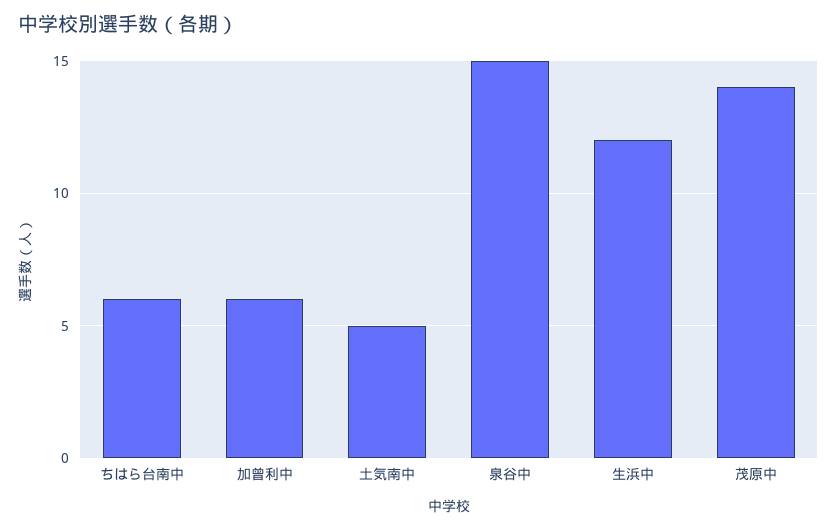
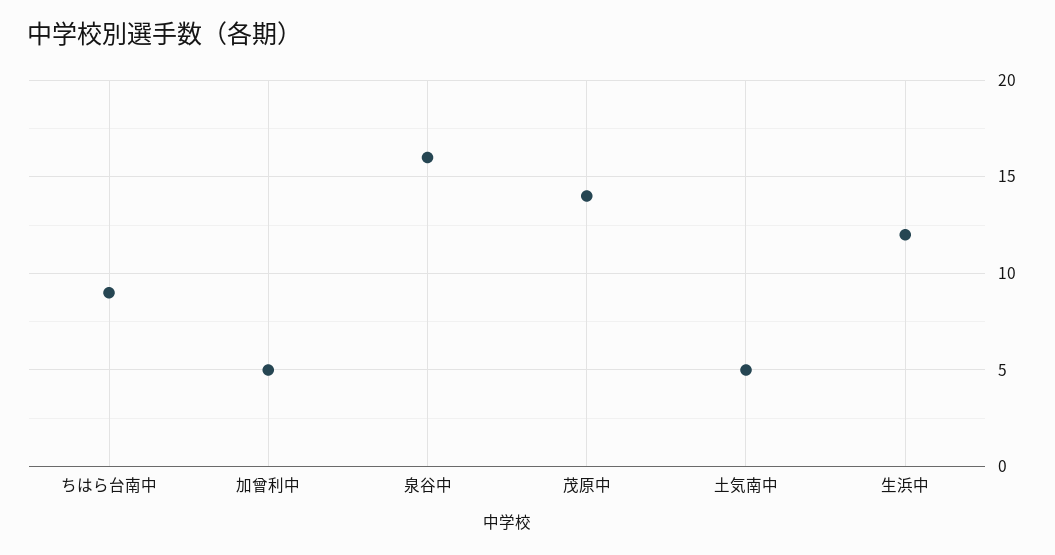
ちはら台南中: 6 -> 9
加曾利中: 6 -> 5
泉谷中: 15 -> 16

